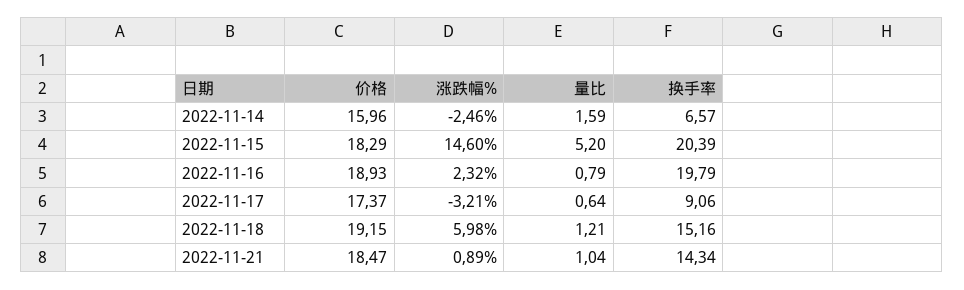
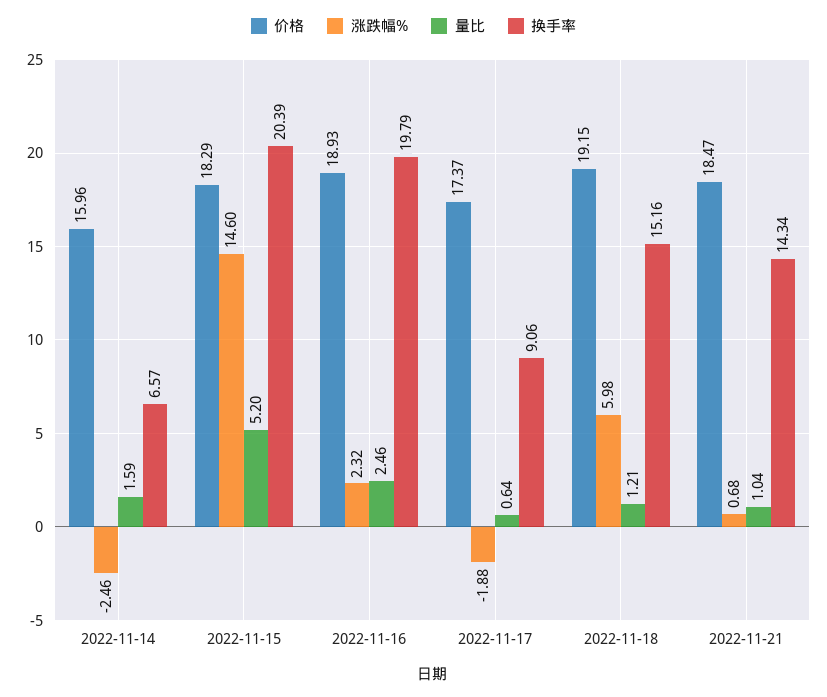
量比, 2022-11-16: 0.79 -> 2.46
涨跌幅%, 2022-11-17: -3.21 -> -1.88
涨跌幅%, 2022-11-21: 0.89 -> 0.68

